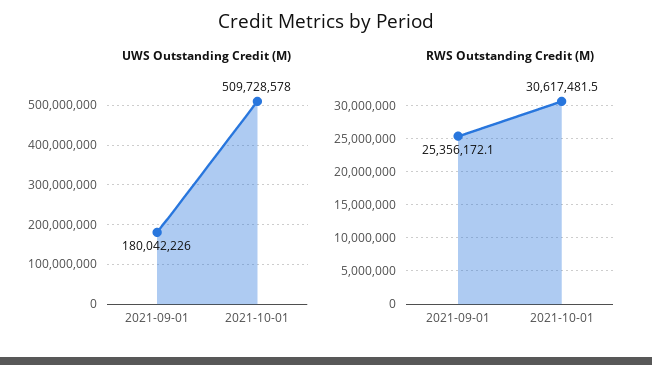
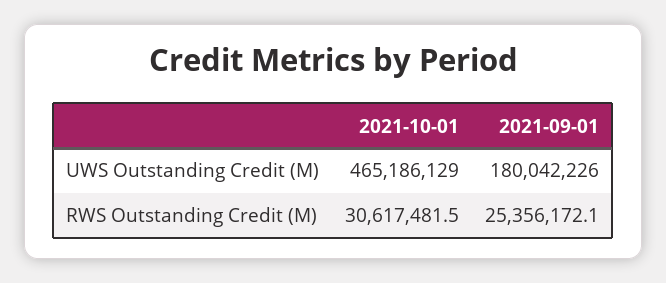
UWS Outstanding Credit (M), 2021-10-01: 509728578 -> 465186129

